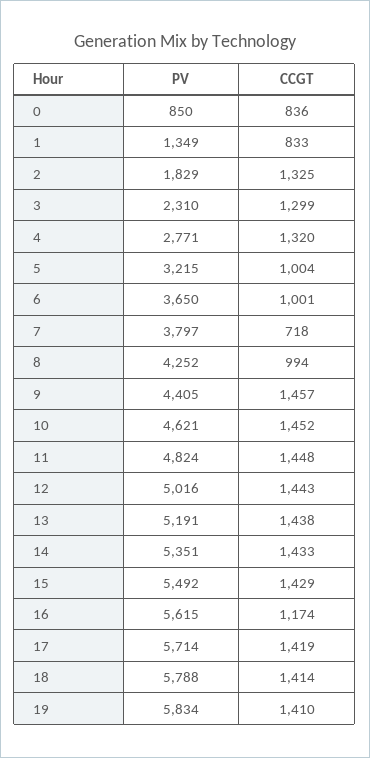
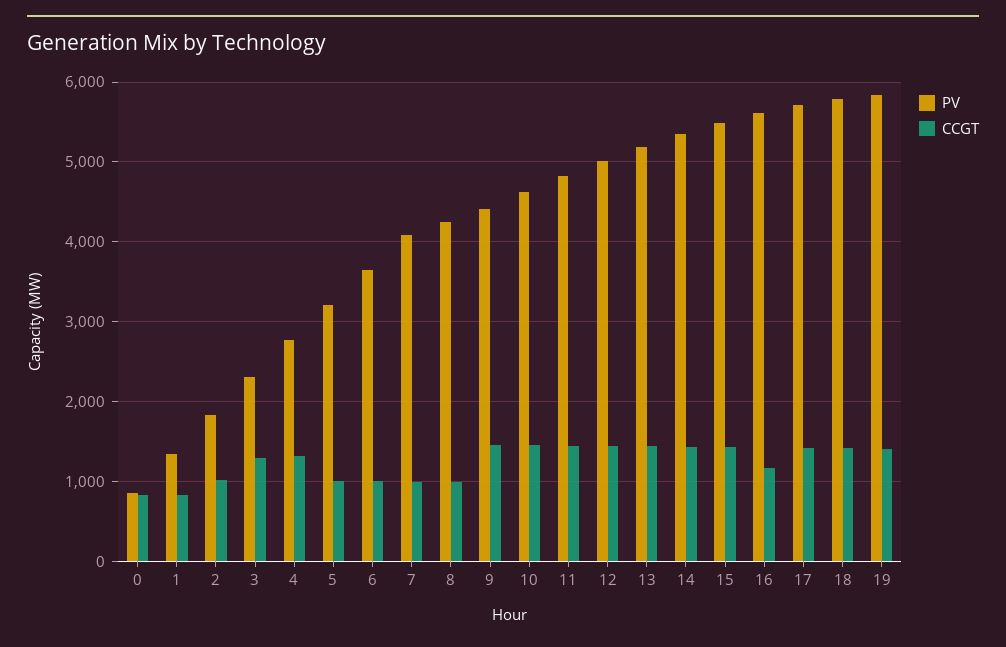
CCGT, 2: 1325 -> 1000
PV, 7: 3797 -> 4100
CCGT, 7: 718 -> 1000

